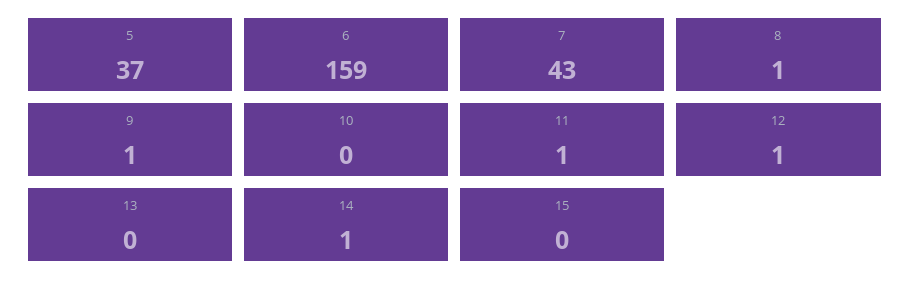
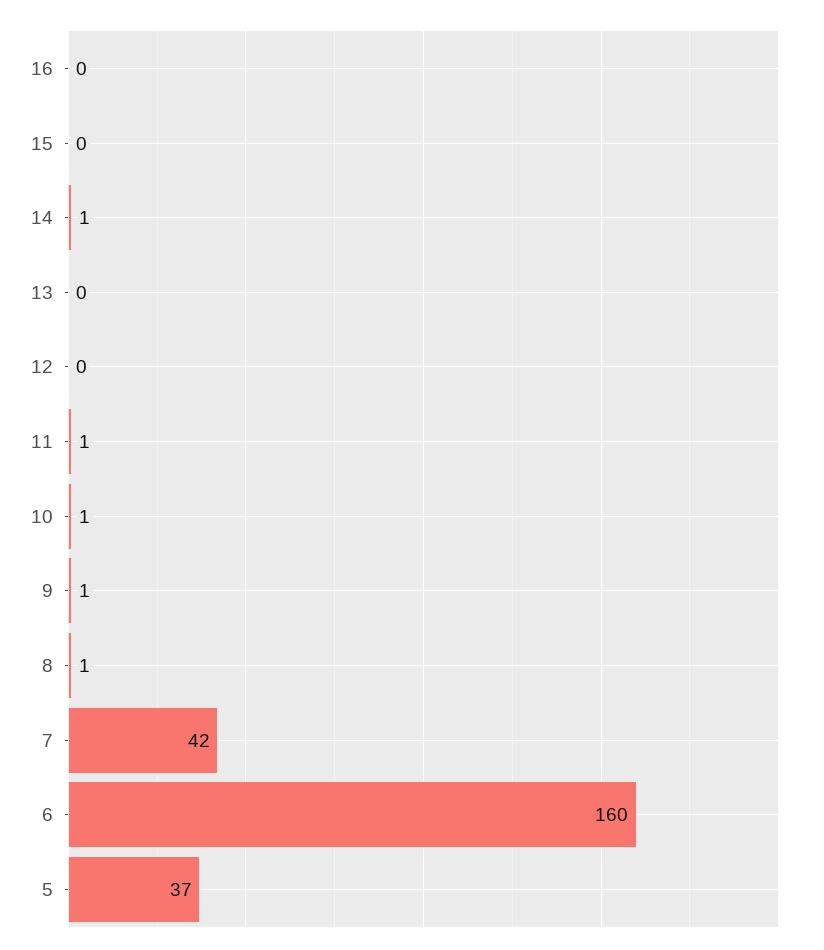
6: 159 -> 160
7: 43 -> 42
10: 0 -> 1
12: 1 -> 0
16: none -> 0

